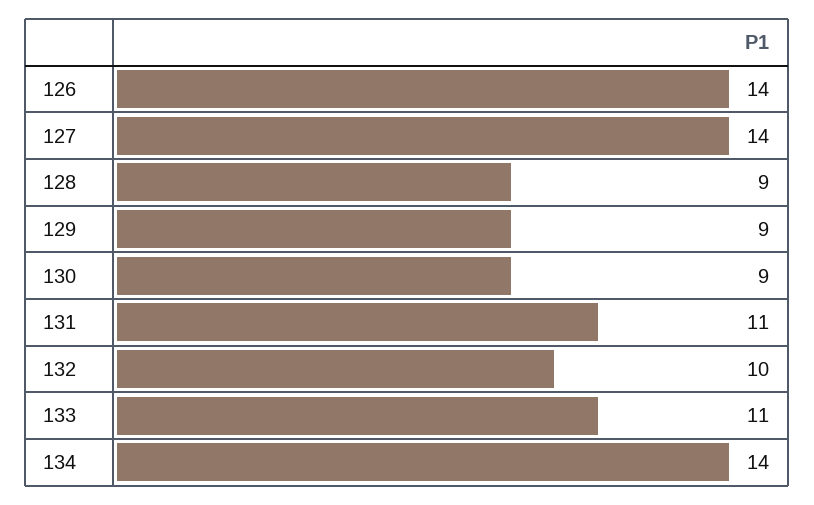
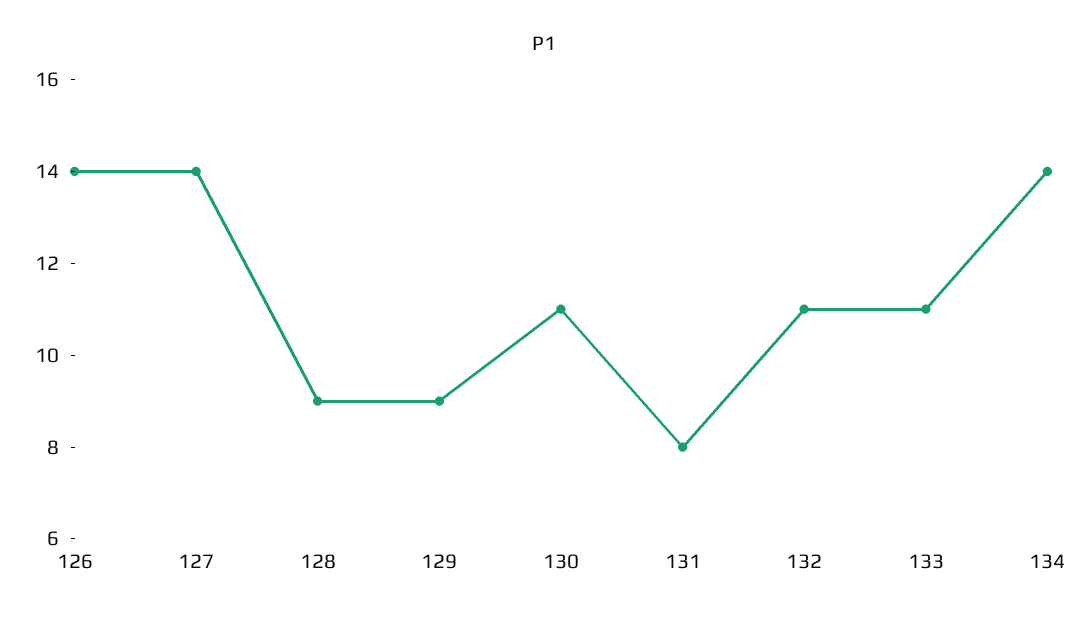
130: 9 -> 11
131: 11 -> 8
132: 10 -> 11

